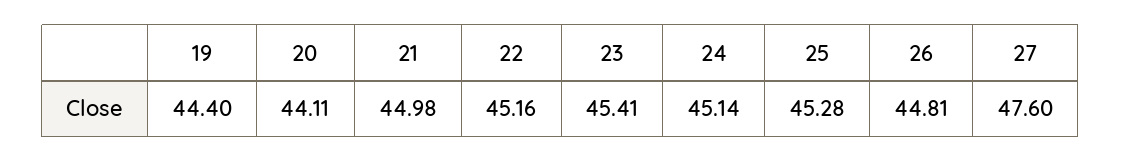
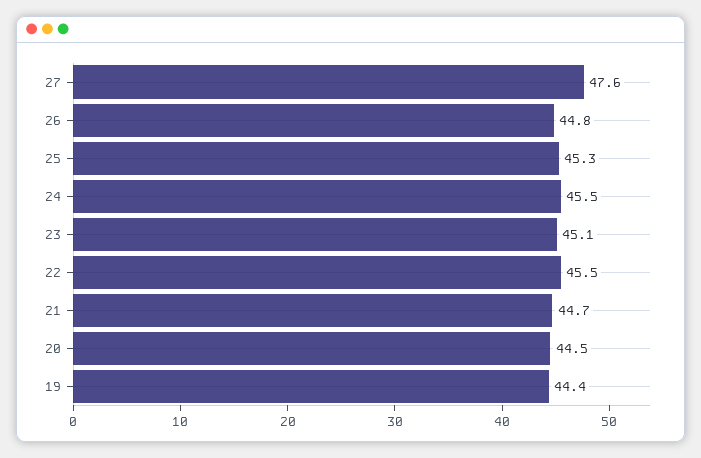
20: 44.11 -> 44.5
21: 44.98 -> 44.7
22: 45.16 -> 45.5
23: 45.41 -> 45.1
24: 45.14 -> 45.5

